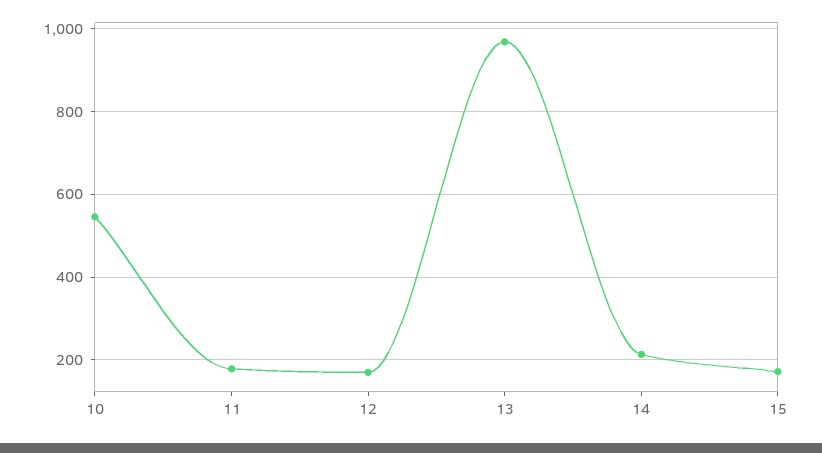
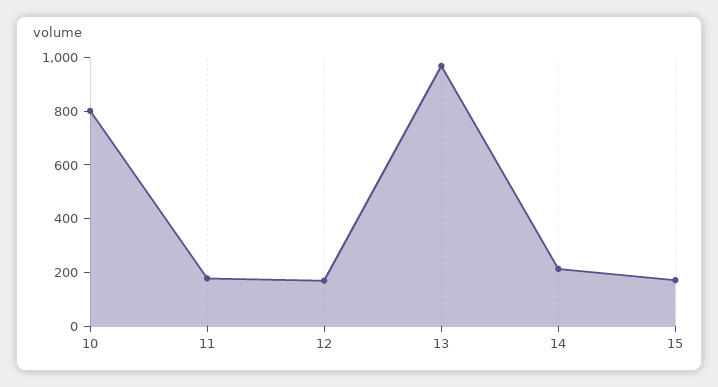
10: 540 -> 800

